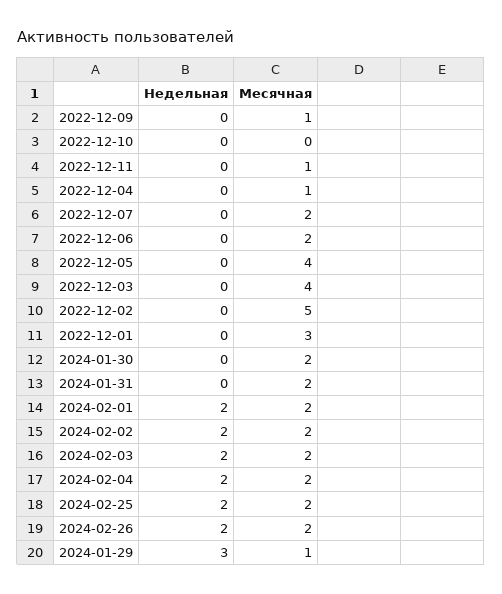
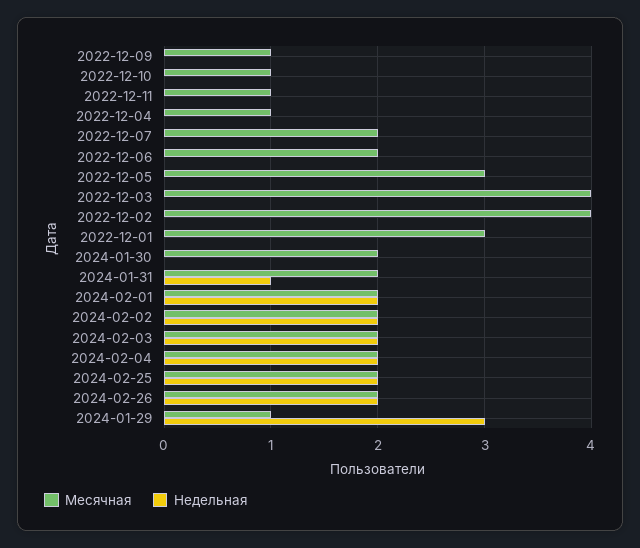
Месячная, 2022-12-10: 0 -> 1
Месячная, 2022-12-05: 4 -> 3
Месячная, 2022-12-02: 5 -> 4
Недельная, 2024-01-31: 0 -> 1

